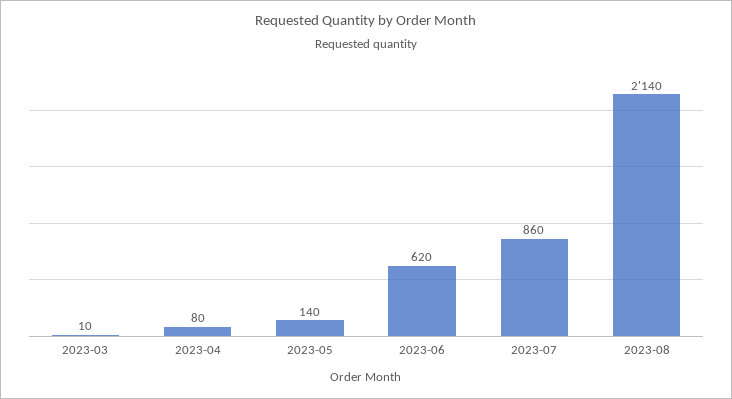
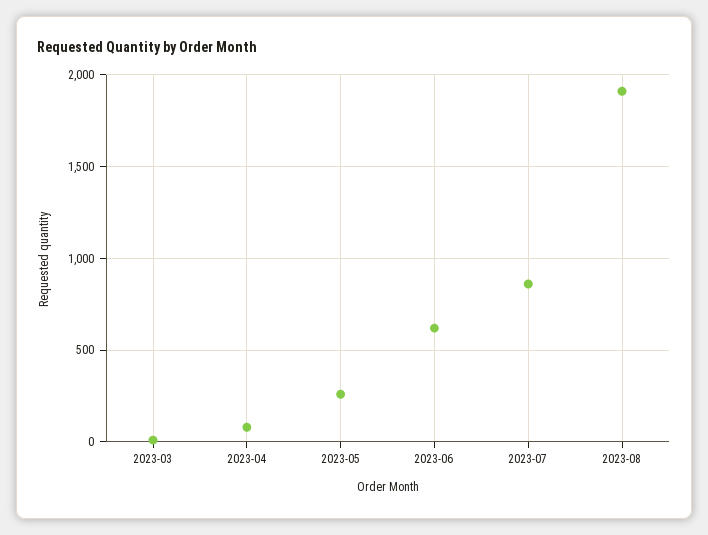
2023-05: 140 -> 250
2023-08: 2140 -> 1900

